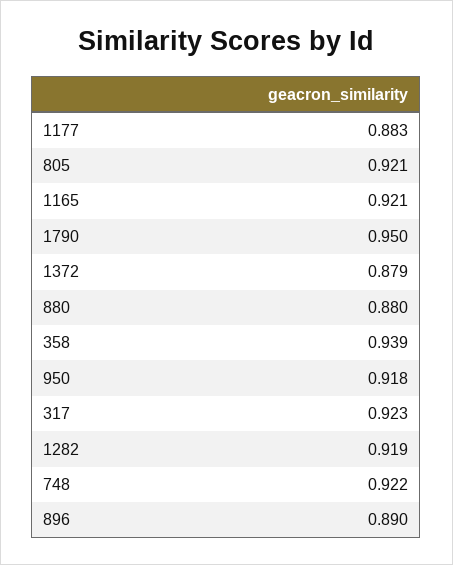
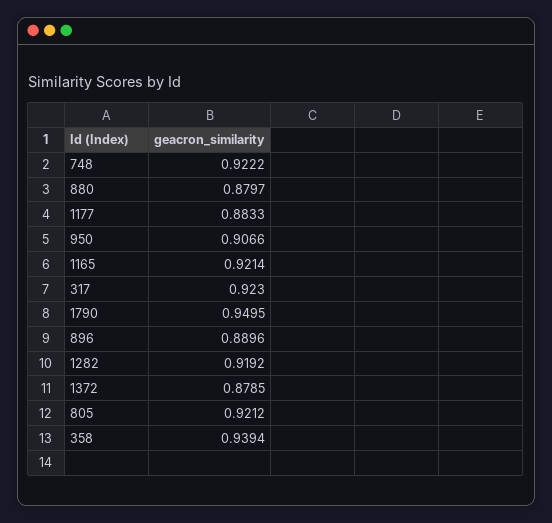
950: 0.918 -> 0.9066

